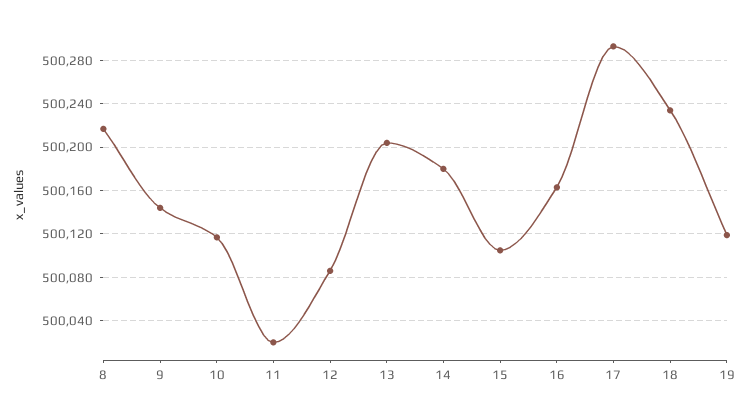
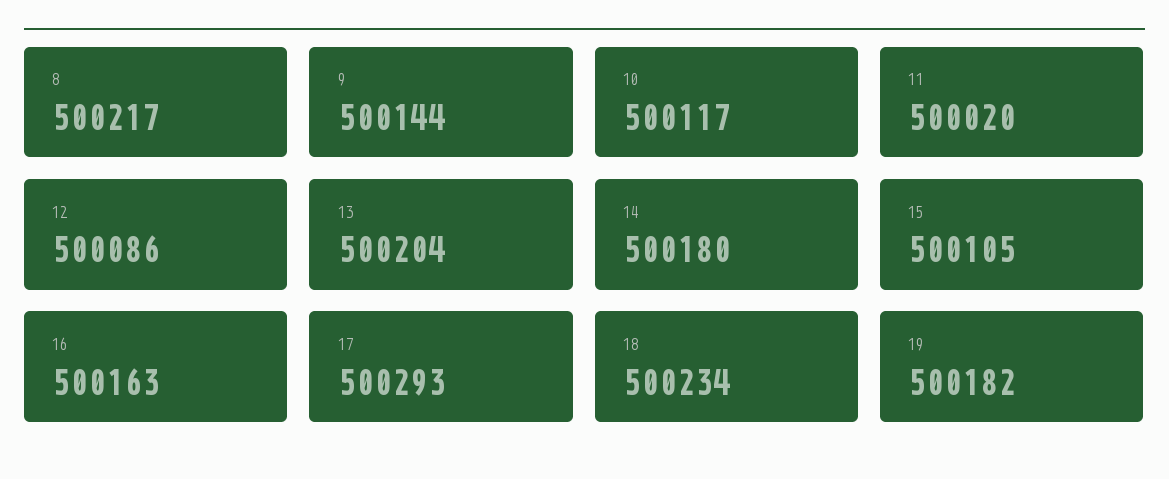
19: 500120 -> 500182

